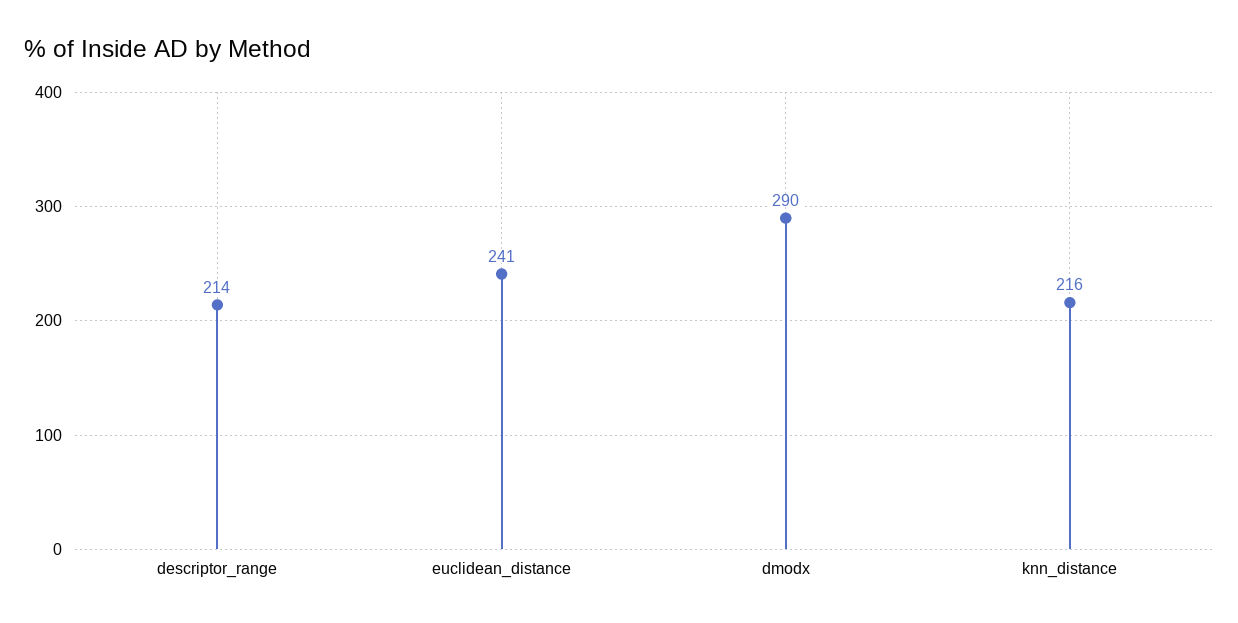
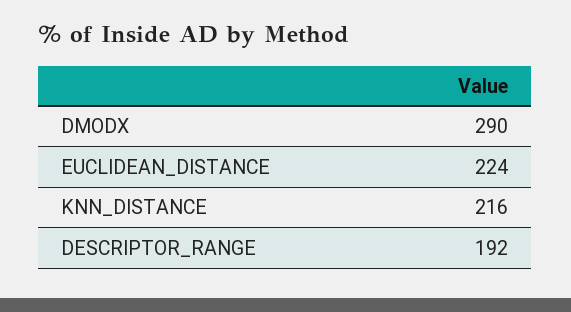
descriptor_range: 214 -> 192
euclidean_distance: 241 -> 224

